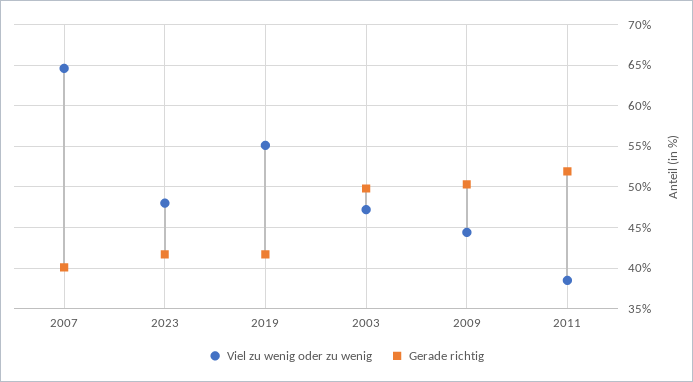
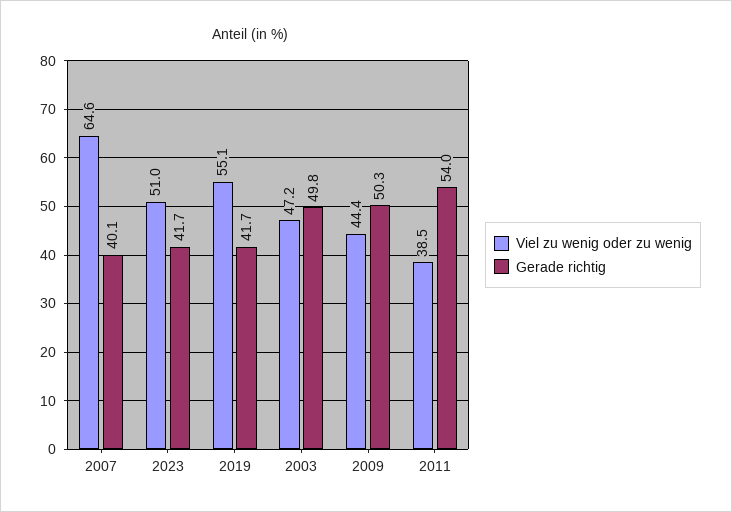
Viel zu wenig oder zu wenig, 2023: 48 -> 51
Gerade richtig, 2011: 52 -> 54

